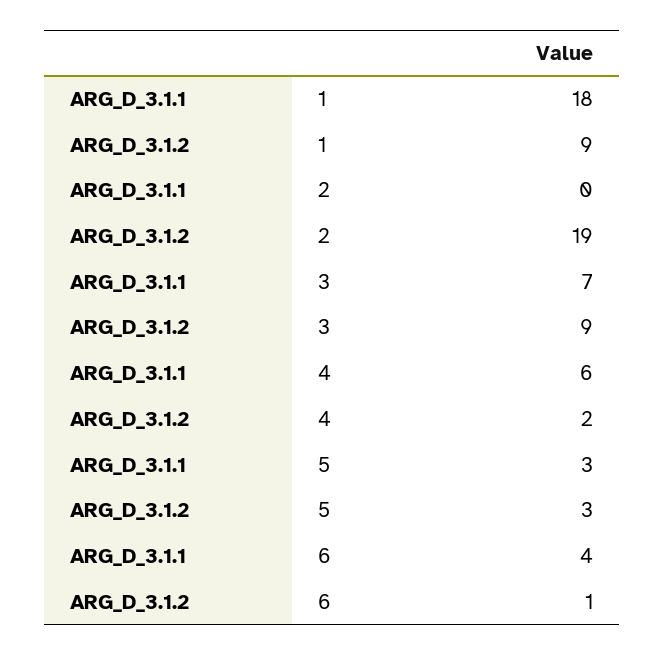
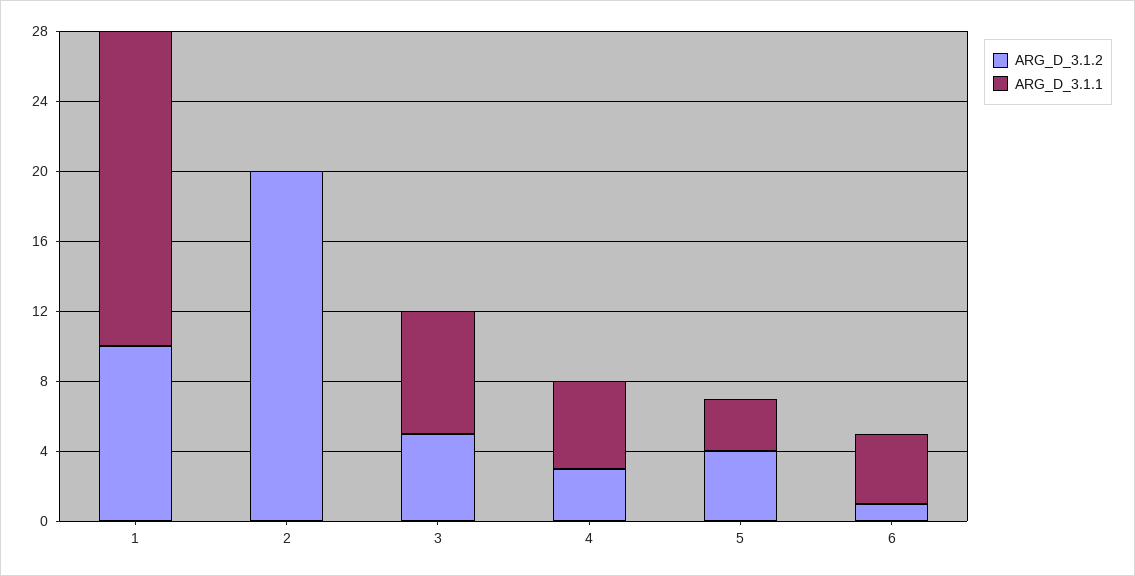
ARG_D_3.1.2, 1: 9 -> 10
ARG_D_3.1.2, 2: 19 -> 20
ARG_D_3.1.2, 3: 9 -> 5
ARG_D_3.1.1, 4: 6 -> 5
ARG_D_3.1.2, 4: 2 -> 3
ARG_D_3.1.2, 5: 3 -> 4

